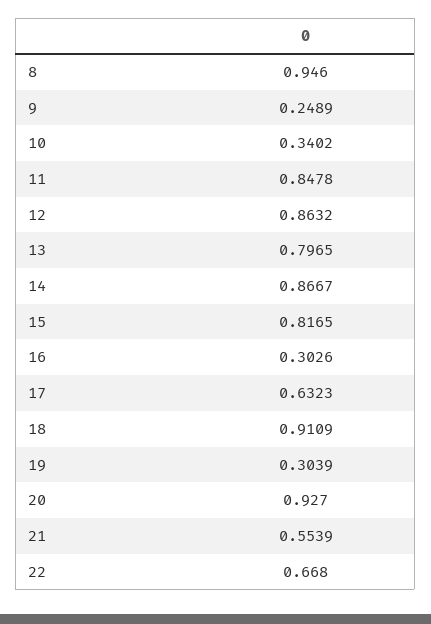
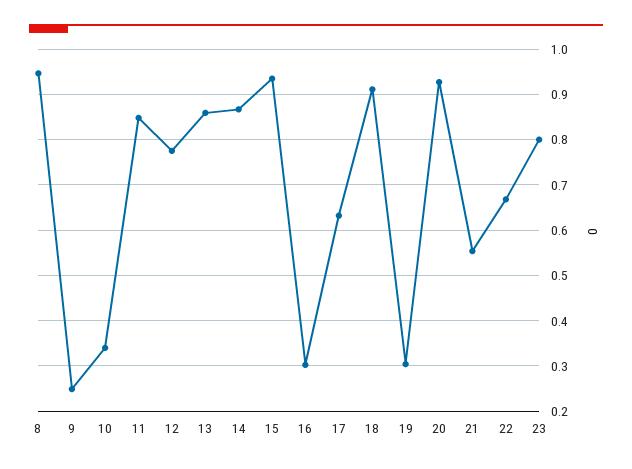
12: 0.8632 -> 0.78
13: 0.7965 -> 0.86
15: 0.8165 -> 0.94
23: none -> 0.8

